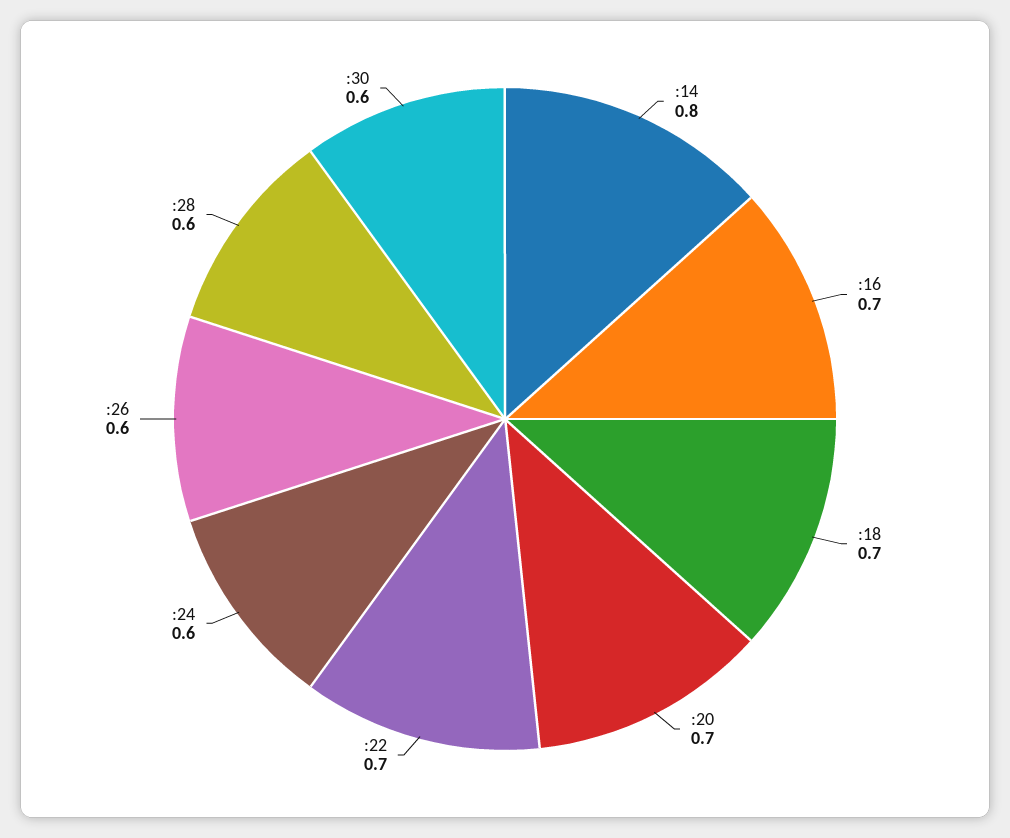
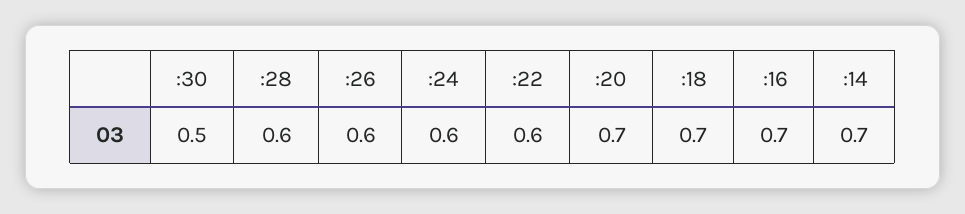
:14: 0.8 -> 0.7
:22: 0.7 -> 0.6
:30: 0.6 -> 0.5

